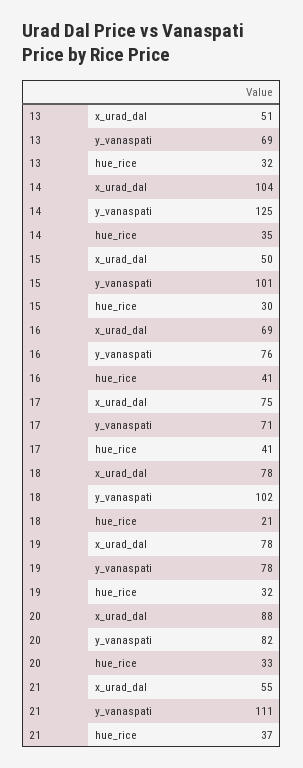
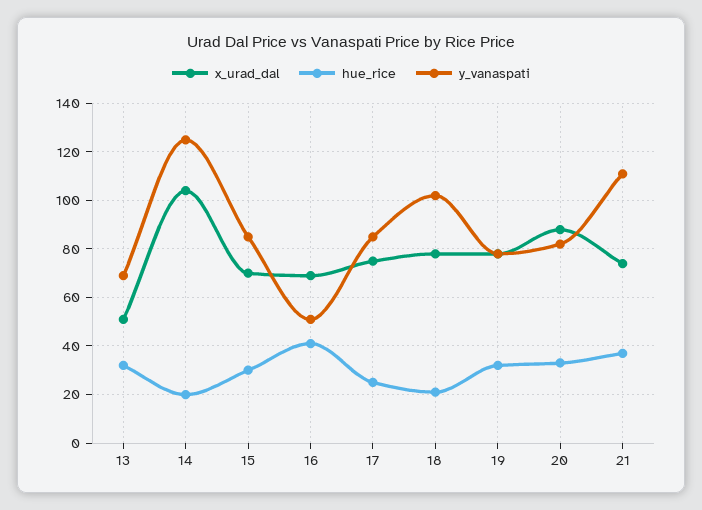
hue_rice, 14: 35 -> 20
x_urad_dal, 15: 50 -> 70
y_vanaspati, 15: 101 -> 85
y_vanaspati, 16: 76 -> 50
y_vanaspati, 17: 71 -> 85
hue_rice, 17: 41 -> 25
x_urad_dal, 21: 55 -> 75

